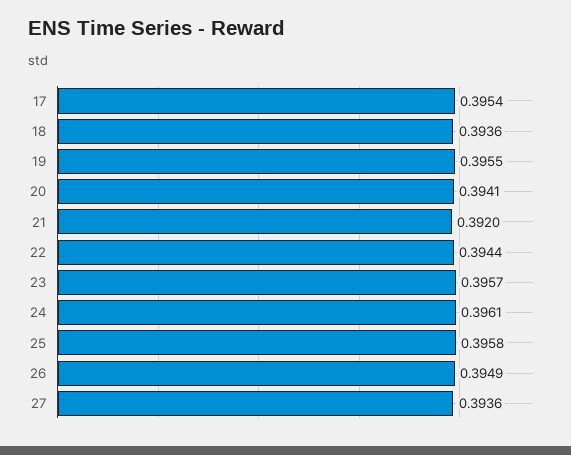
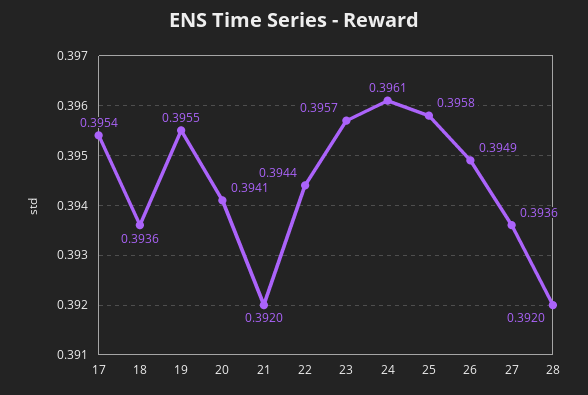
28: none -> 0.392

